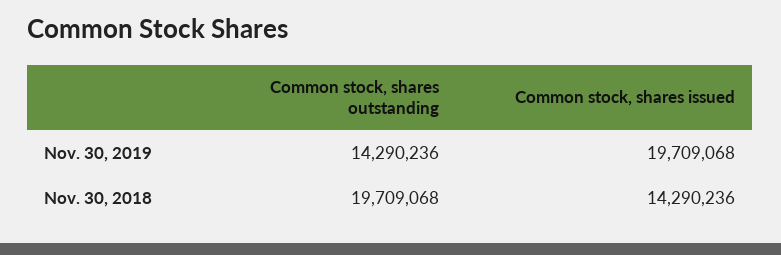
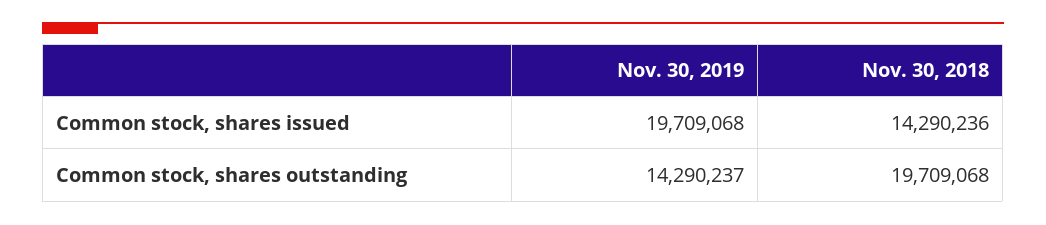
Common stock, shares outstanding, Nov. 30, 2019: 14290236 -> 14290237

